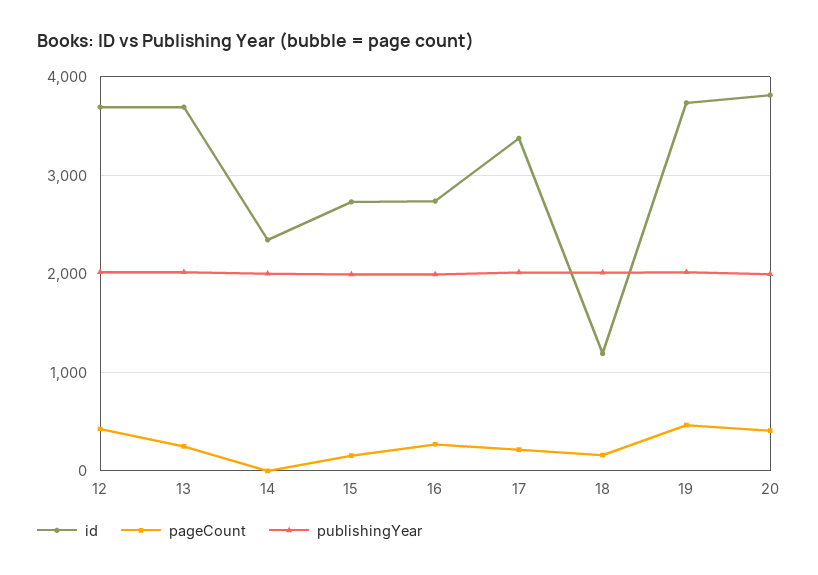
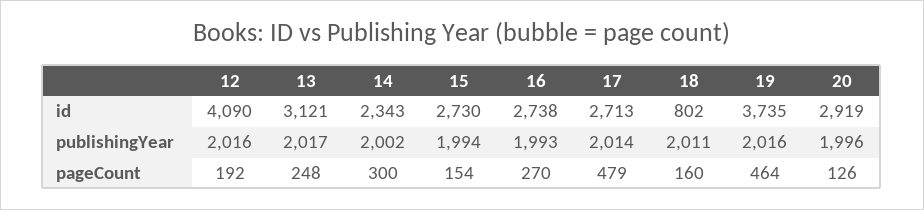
id, 12: 3700 -> 4090
pageCount, 12: 400 -> 192
id, 13: 3700 -> 3121
pageCount, 14: 0 -> 300
id, 17: 3400 -> 2713
pageCount, 17: 200 -> 479
id, 18: 1200 -> 802
id, 20: 3800 -> 2919
pageCount, 20: 400 -> 126

